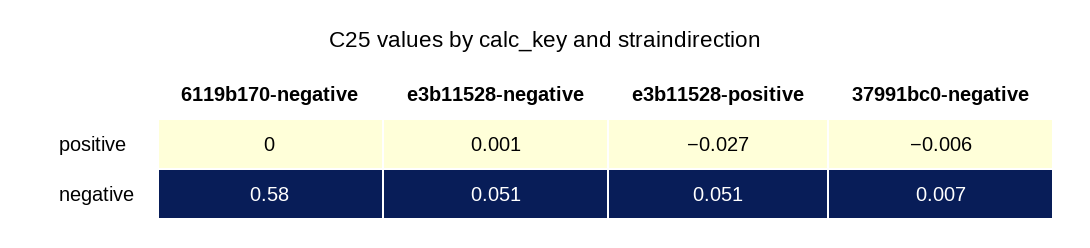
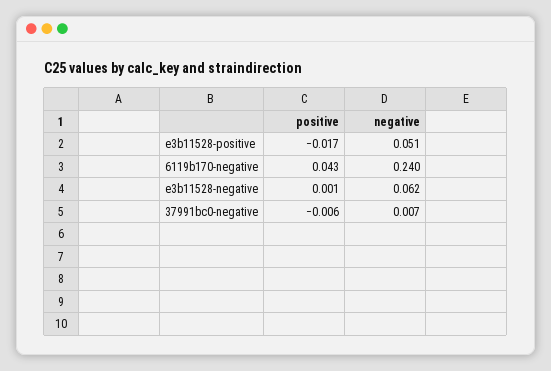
6119b170-negative, positive: 0 -> 0.043
e3b11528-positive, positive: -0.027 -> -0.017
6119b170-negative, negative: 0.58 -> 0.24
e3b11528-negative, negative: 0.051 -> 0.062

